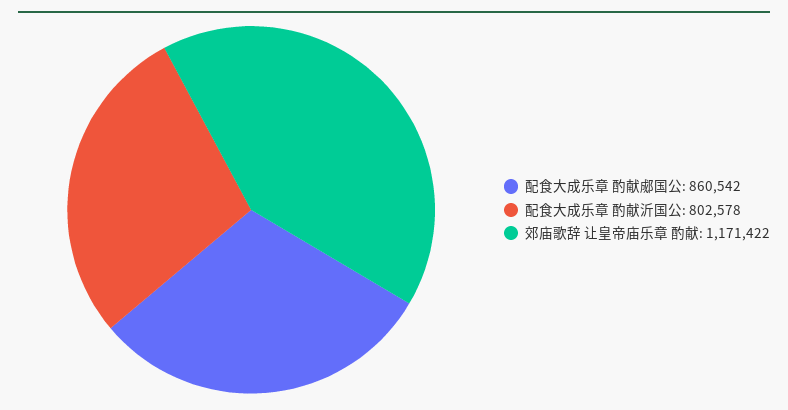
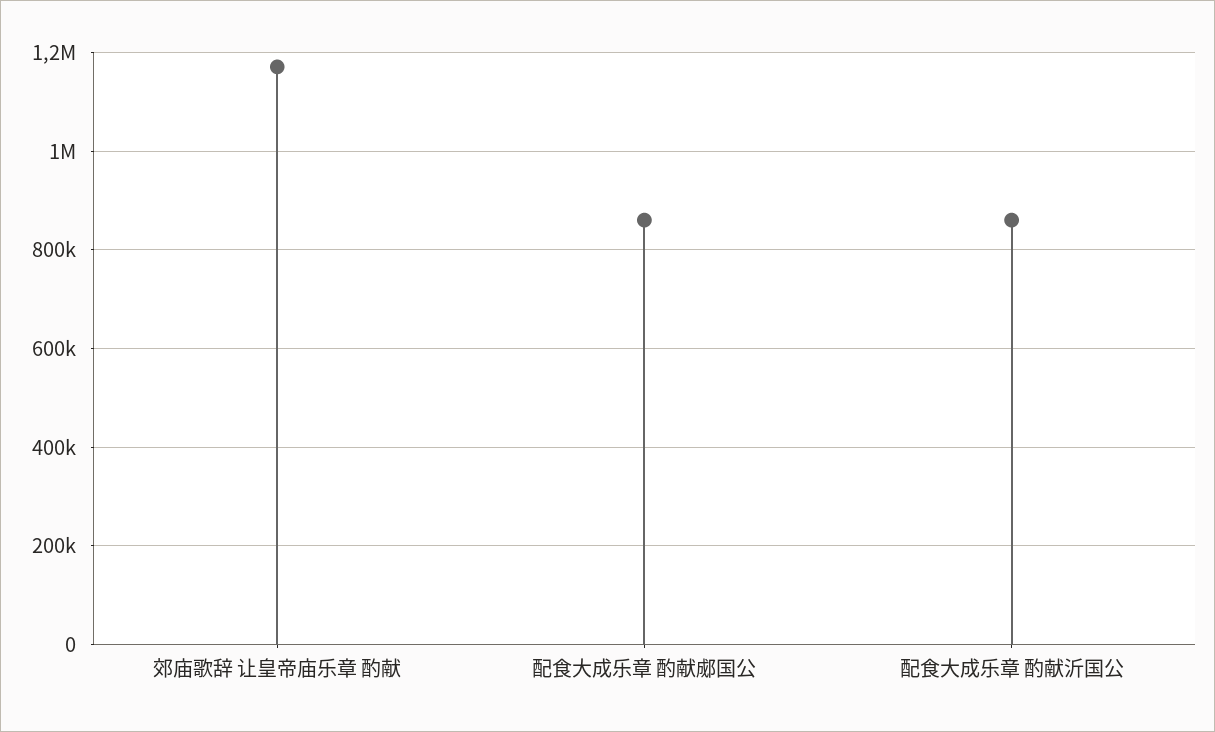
配食大成乐章 酌献沂国公: 802578 -> 860000

